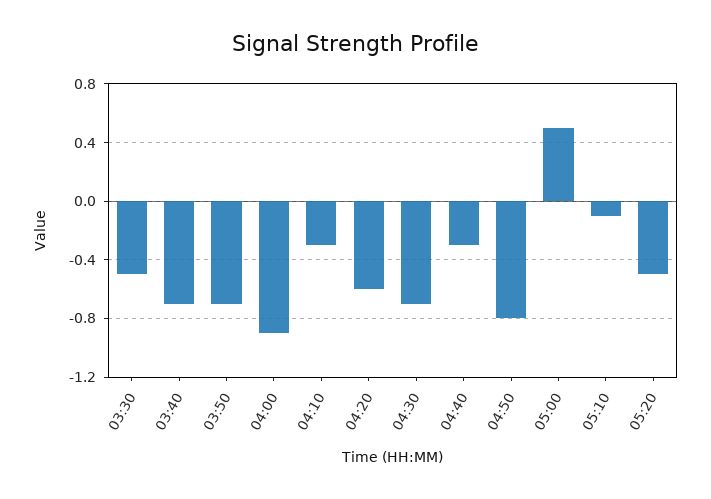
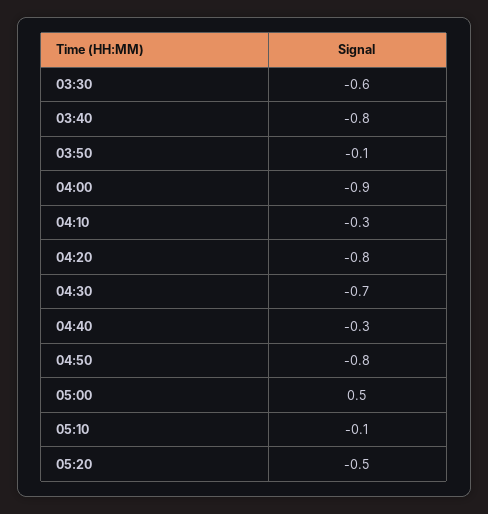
03:30: -0.5 -> -0.6
03:40: -0.7 -> -0.8
03:50: -0.7 -> -0.1
04:20: -0.6 -> -0.8

